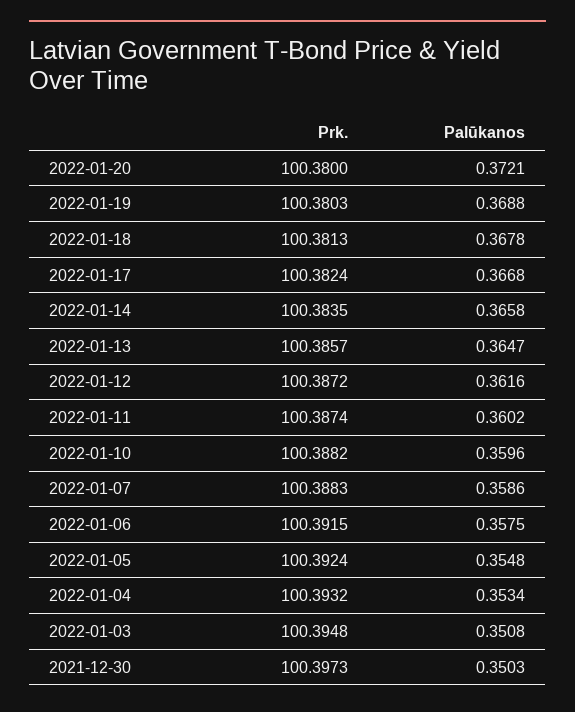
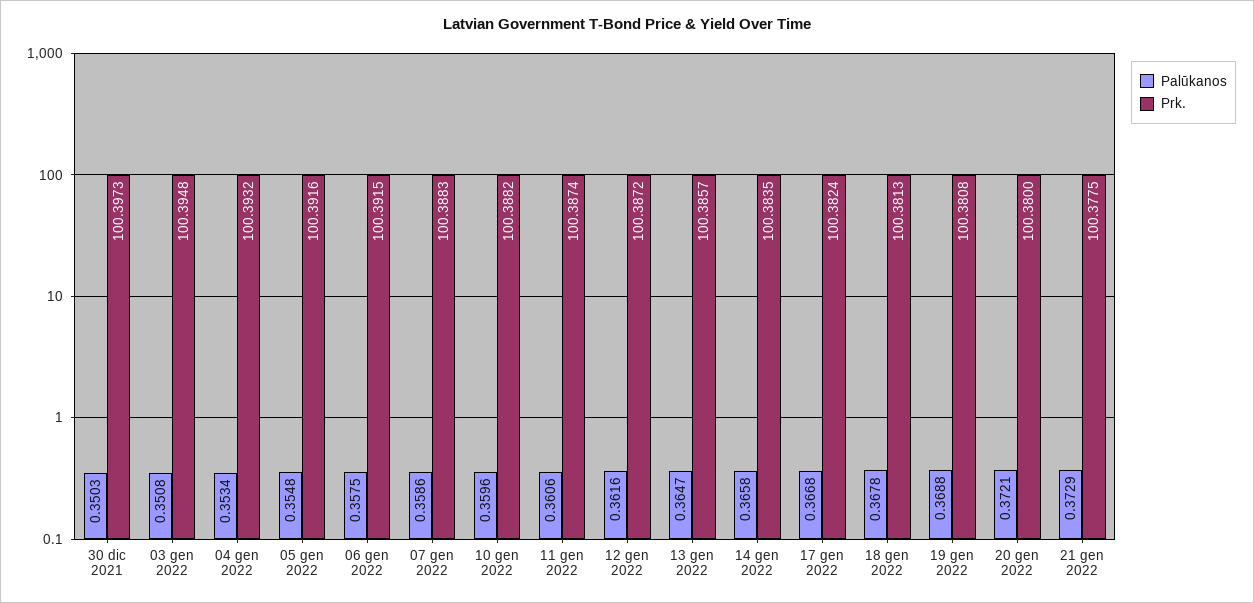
Prk., 2022-01-19: 100.3803 -> 100.3808
Palūkanos, 2022-01-11: 0.3602 -> 0.3606
Prk., 2022-01-05: 100.3924 -> 100.3916
Palūkanos, 21 gen 2022: none -> 0.3729
Prk., 21 gen 2022: none -> 100.3775

